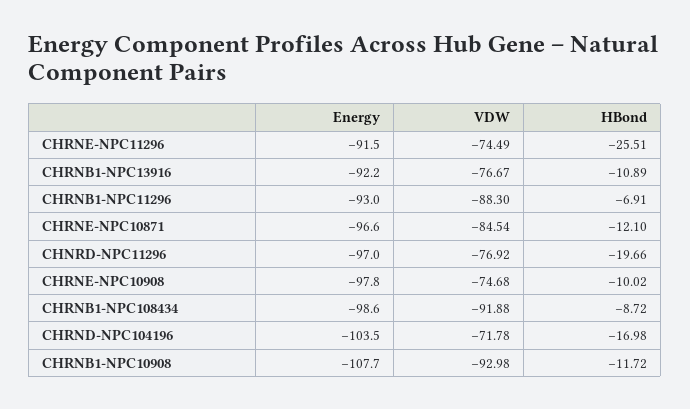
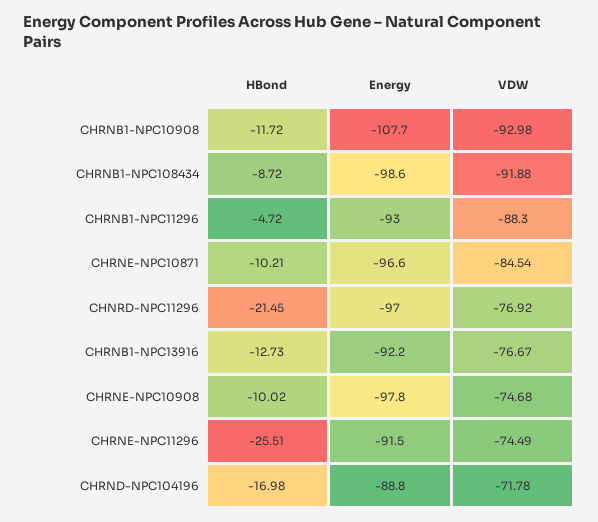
HBond, CHRNB1-NPC13916: -10.89 -> -12.73
HBond, CHRNB1-NPC11296: -6.91 -> -4.72
HBond, CHRNE-NPC10871: -12.1 -> -10.21
HBond, CHNRD-NPC11296: -19.66 -> -21.45
Energy, CHRND-NPC104196: -103.5 -> -88.8

